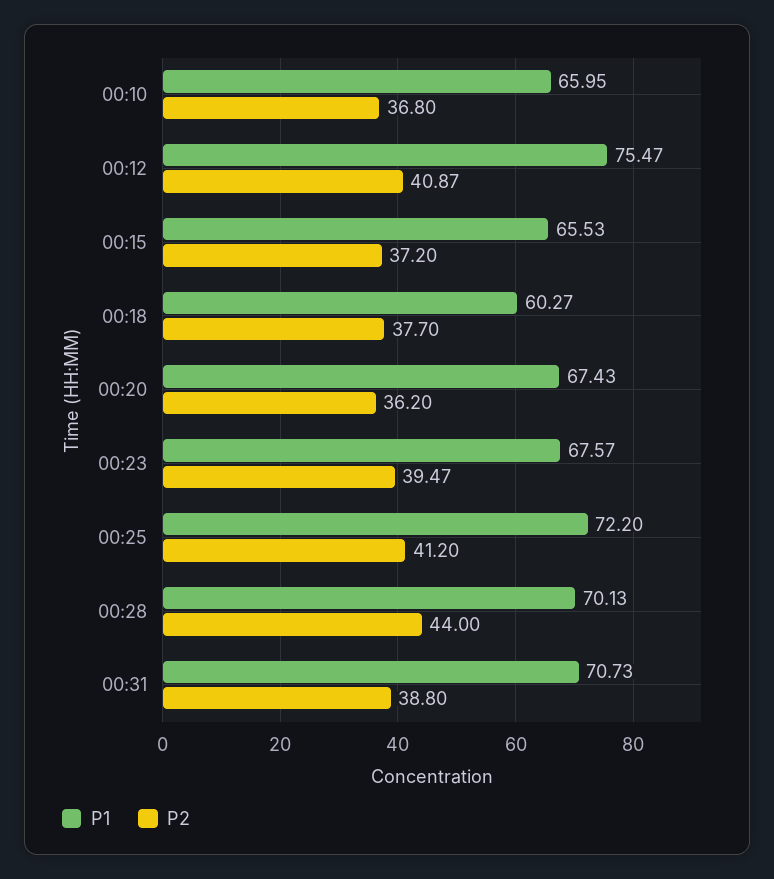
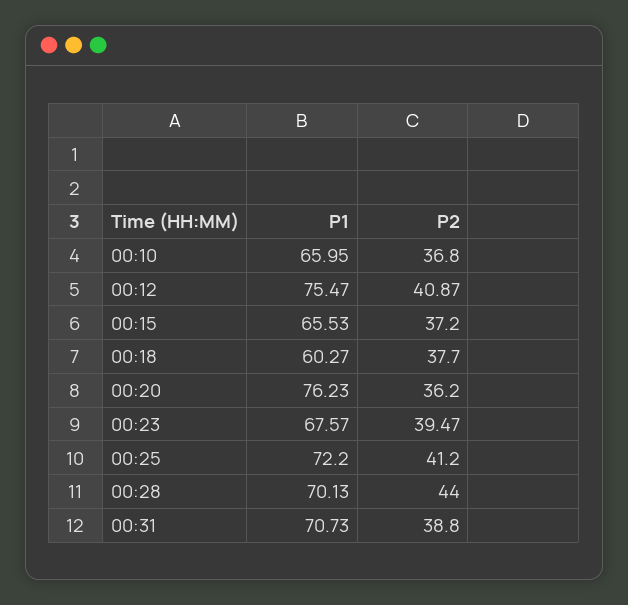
P1, 00:20: 67.43 -> 76.23

